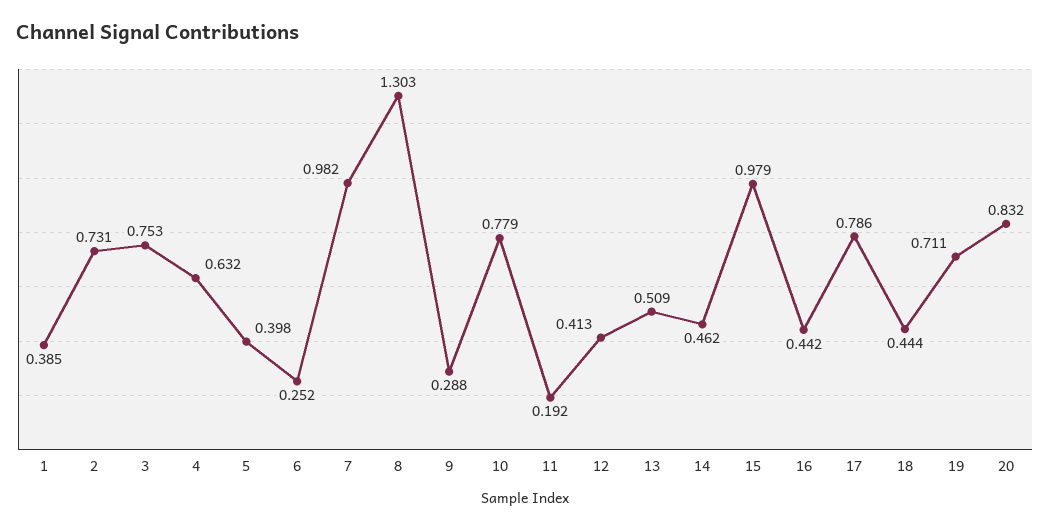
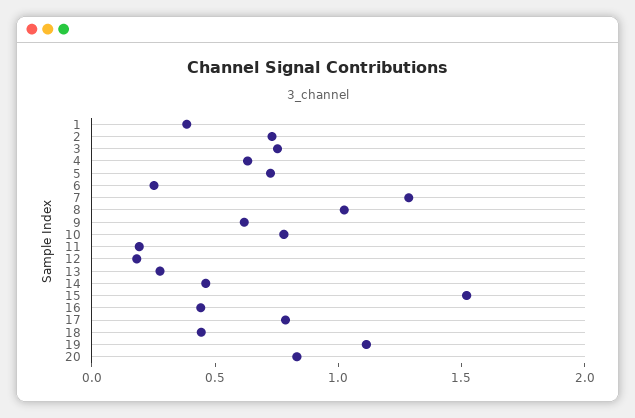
5: 0.398 -> 0.7
7: 0.982 -> 1.3
8: 1.303 -> 1
9: 0.288 -> 0.6
12: 0.413 -> 0.2
13: 0.509 -> 0.3
15: 0.979 -> 1.5
19: 0.711 -> 1.1

